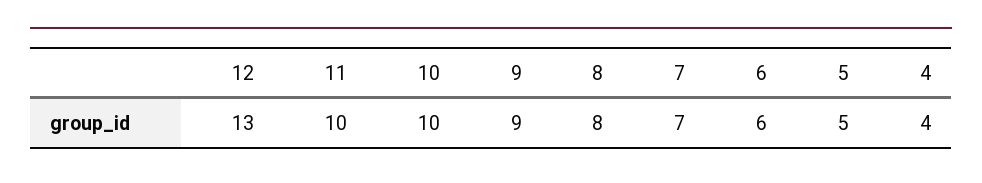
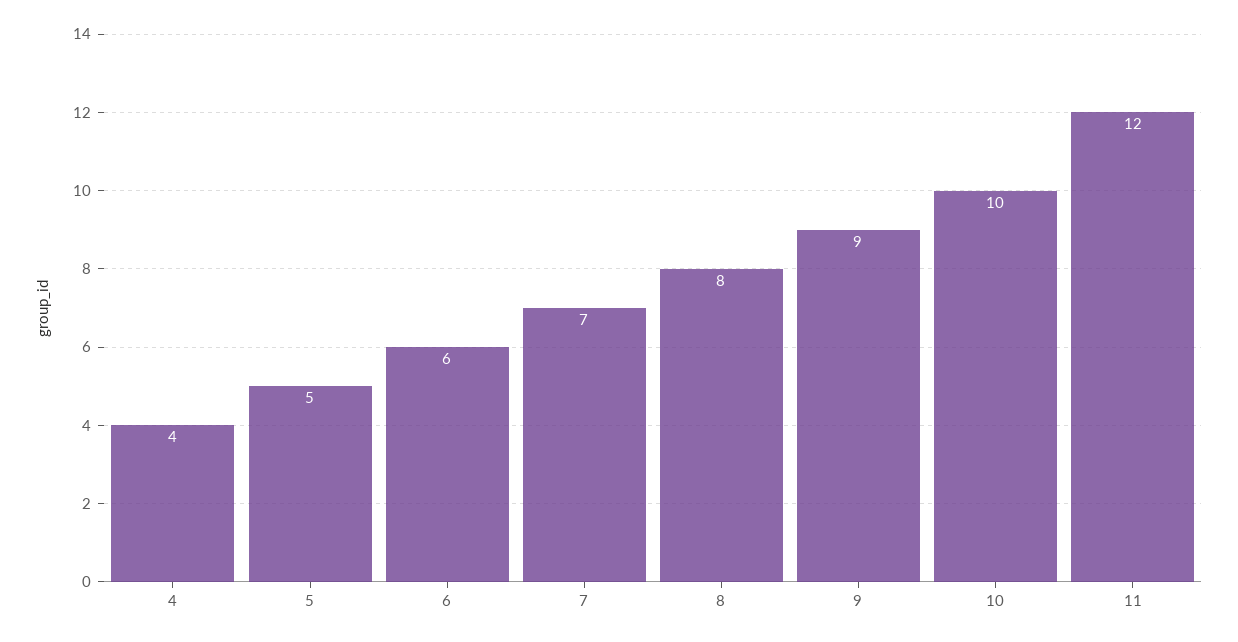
12: 13 -> none
11: 10 -> 12

